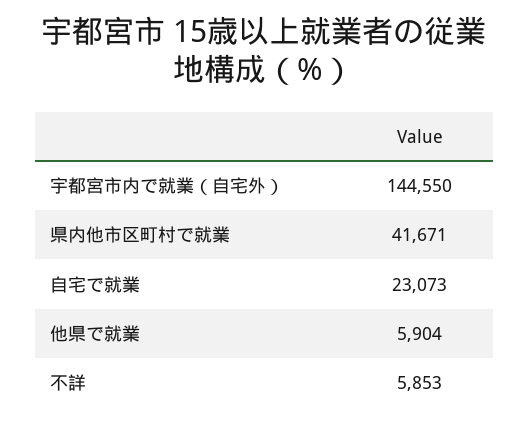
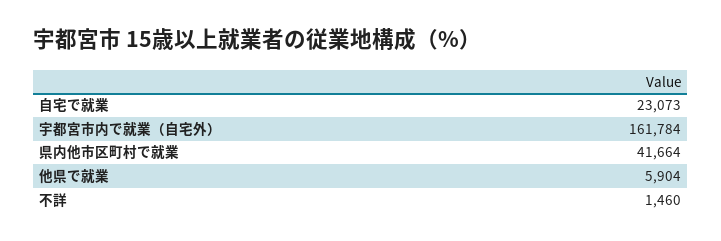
宇都宮市内で就業（自宅外）: 144550 -> 161784
県内他市区町村で就業: 41671 -> 41664
不詳: 5853 -> 1460

